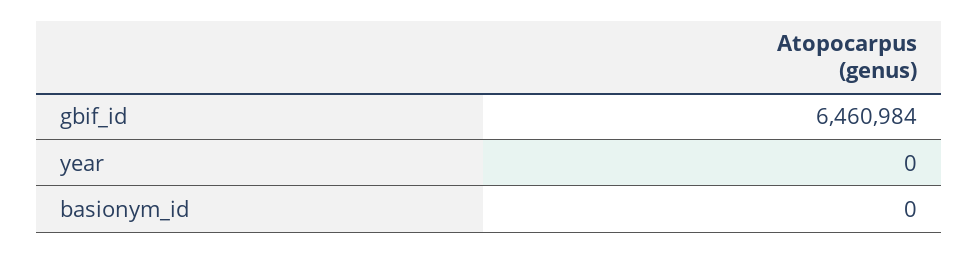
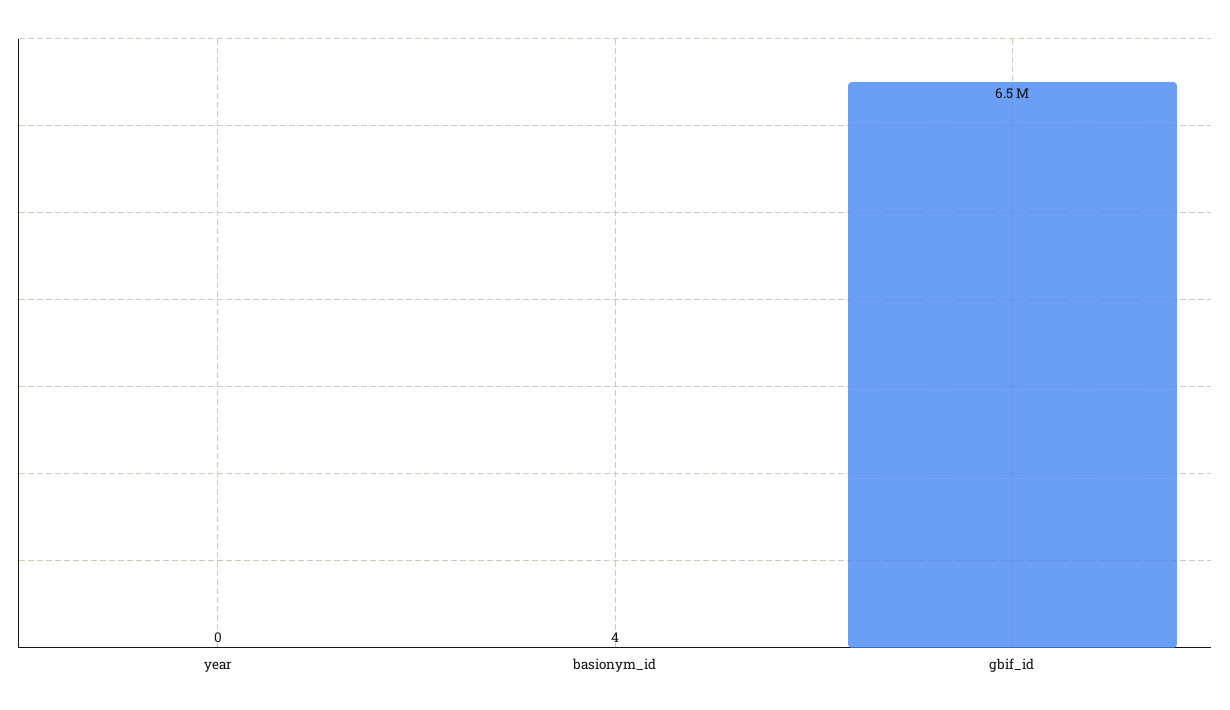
basionym_id: 0 -> 4

